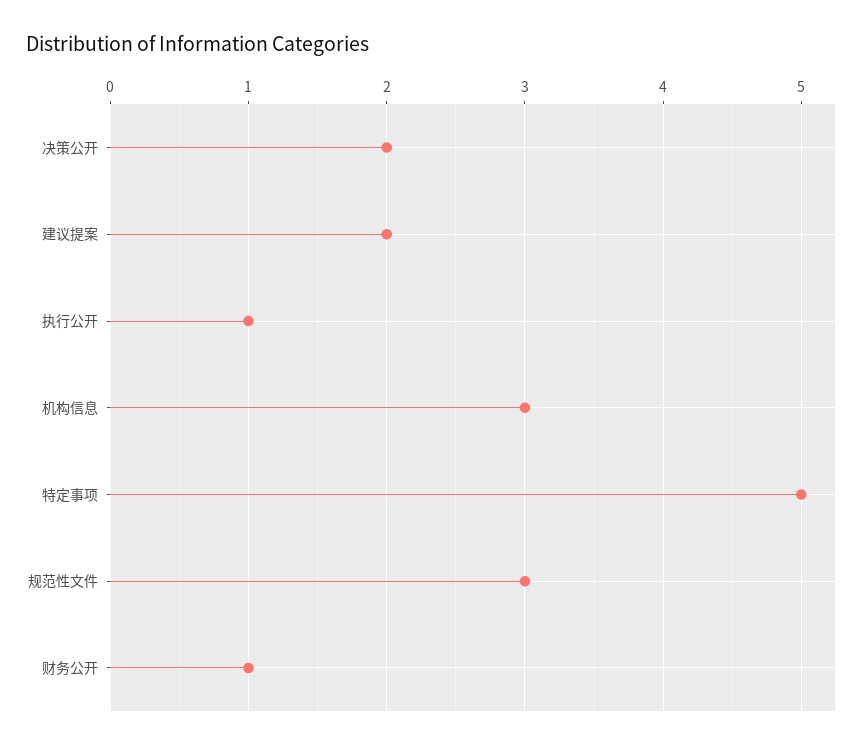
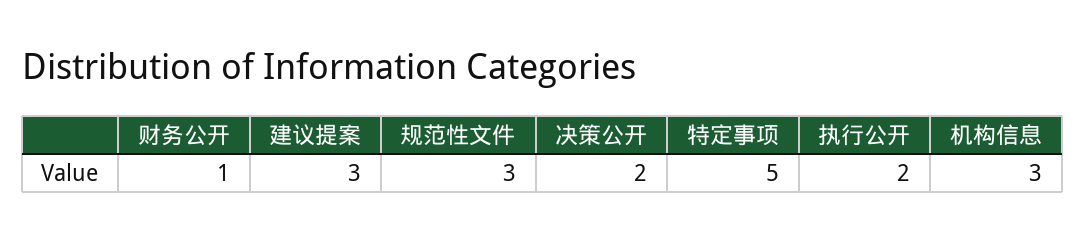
建议提案: 2 -> 3
执行公开: 1 -> 2

